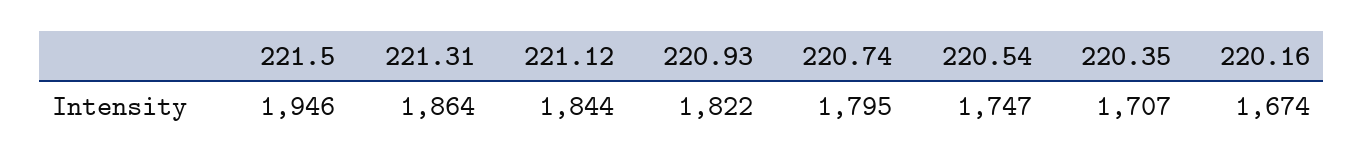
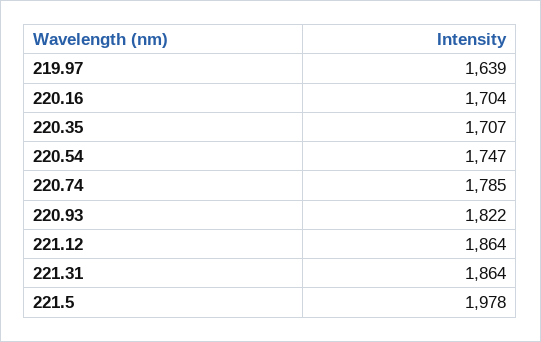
221.5: 1946 -> 1978
221.12: 1844 -> 1864
220.74: 1795 -> 1785
220.16: 1674 -> 1704
219.97: none -> 1639

